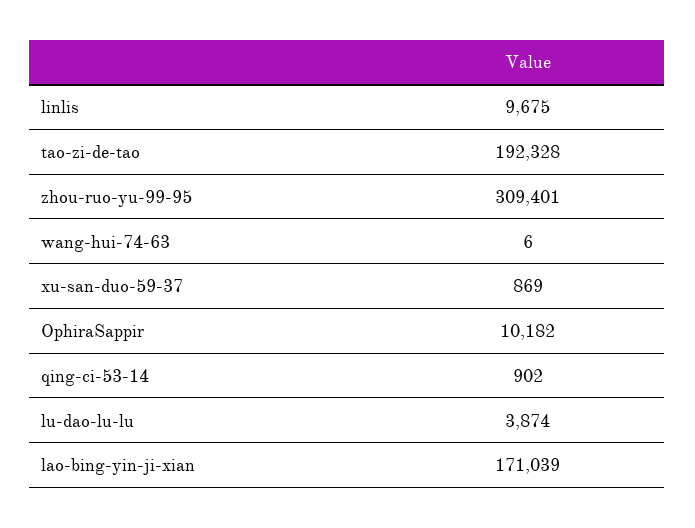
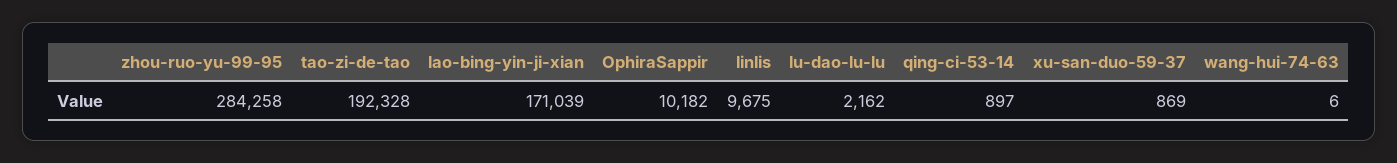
zhou-ruo-yu-99-95: 309401 -> 284258
qing-ci-53-14: 902 -> 897
lu-dao-lu-lu: 3874 -> 2162

